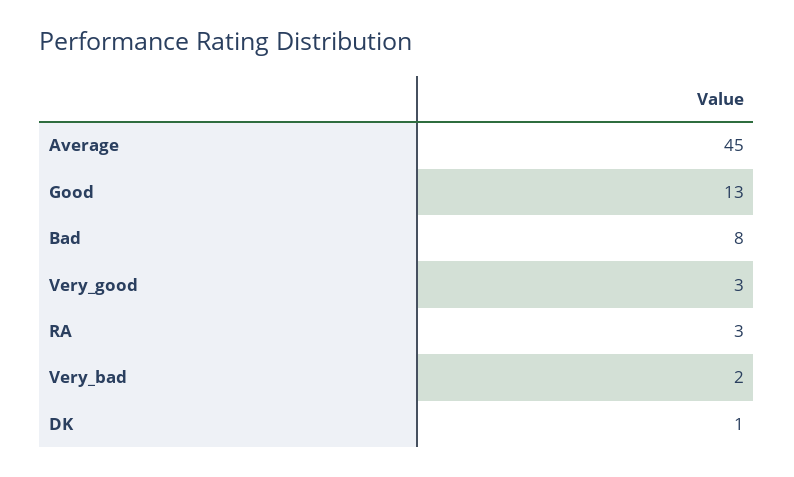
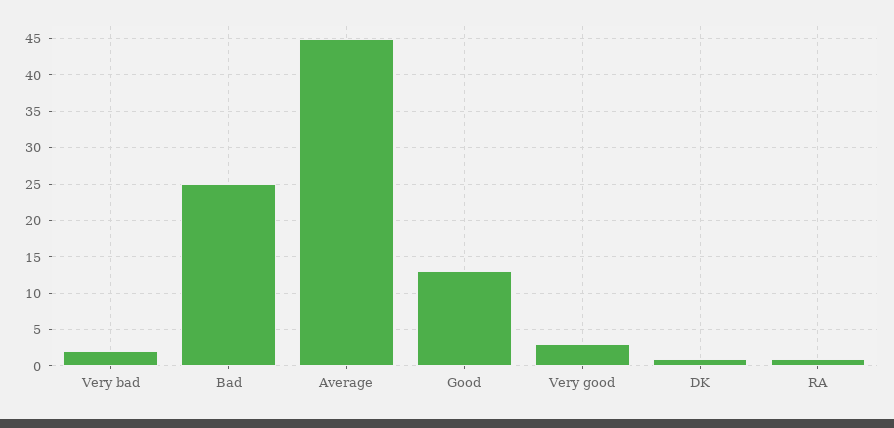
Bad: 8 -> 25
RA: 3 -> 1

